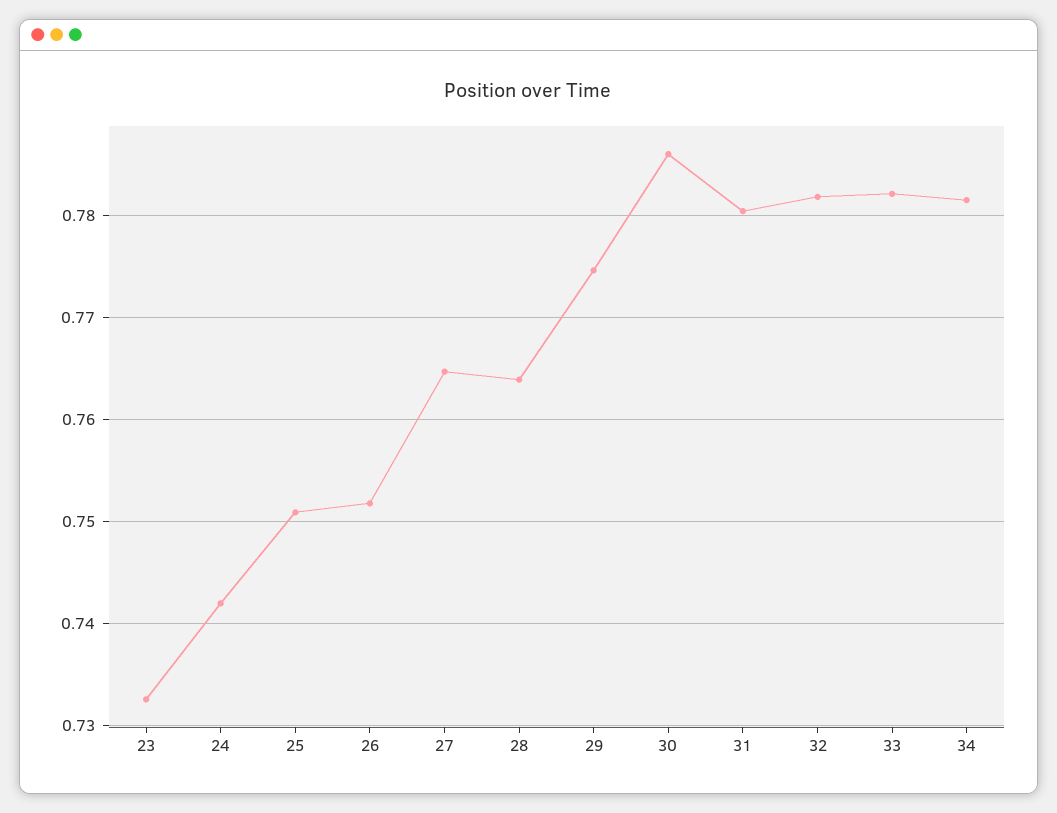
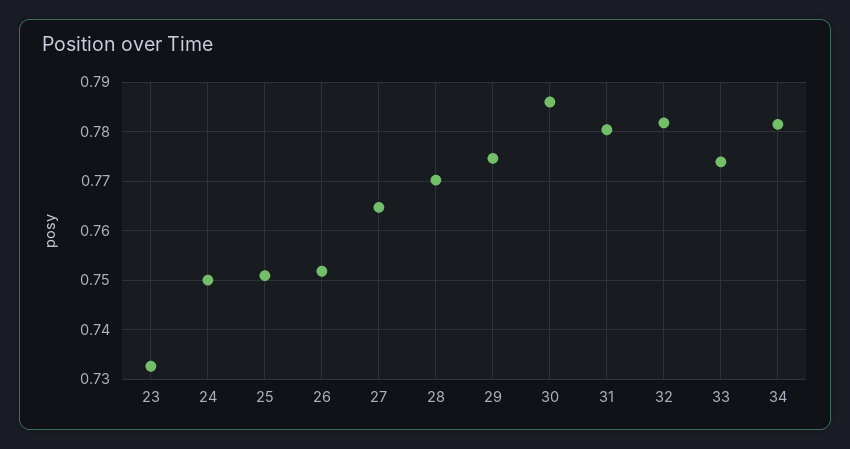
24: 0.742 -> 0.75
28: 0.764 -> 0.77
33: 0.782 -> 0.774

